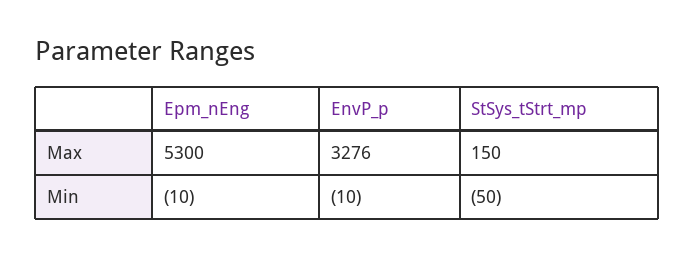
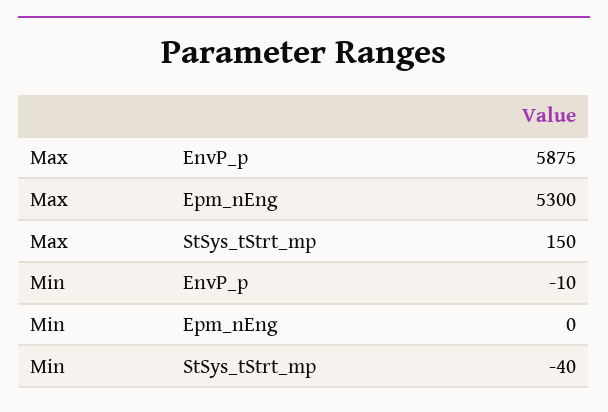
EnvP_p, Max: 3276 -> 5875
Epm_nEng, Min: -10 -> 0
StSys_tStrt_mp, Min: -50 -> -40

